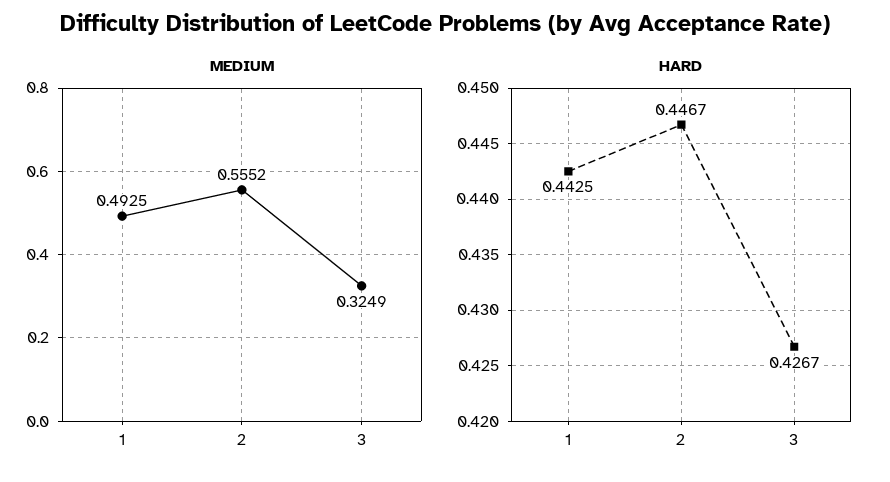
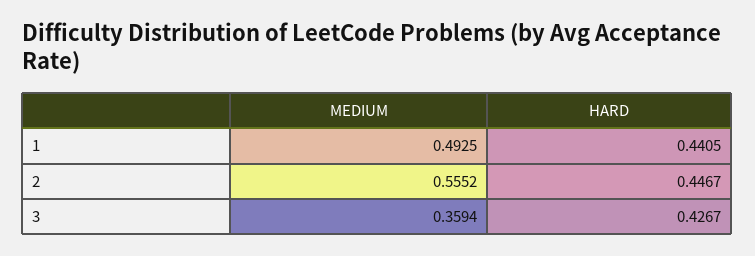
MEDIUM, 3: 0.3249 -> 0.3594
HARD, 1: 0.4425 -> 0.4405

